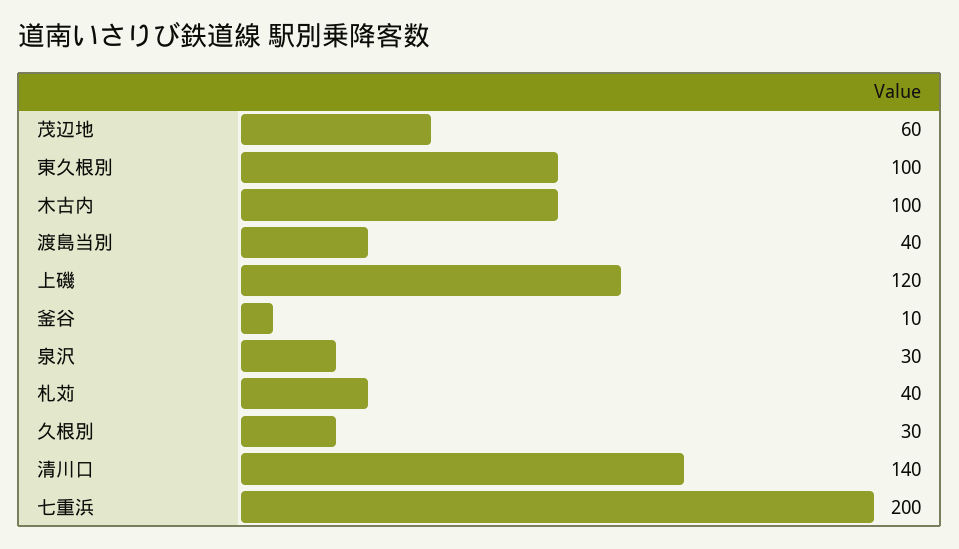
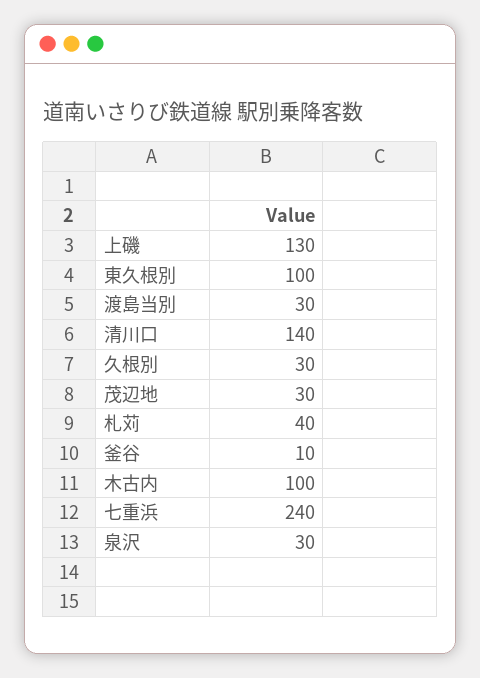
茂辺地: 60 -> 30
渡島当別: 40 -> 30
上磯: 120 -> 130
七重浜: 200 -> 240

